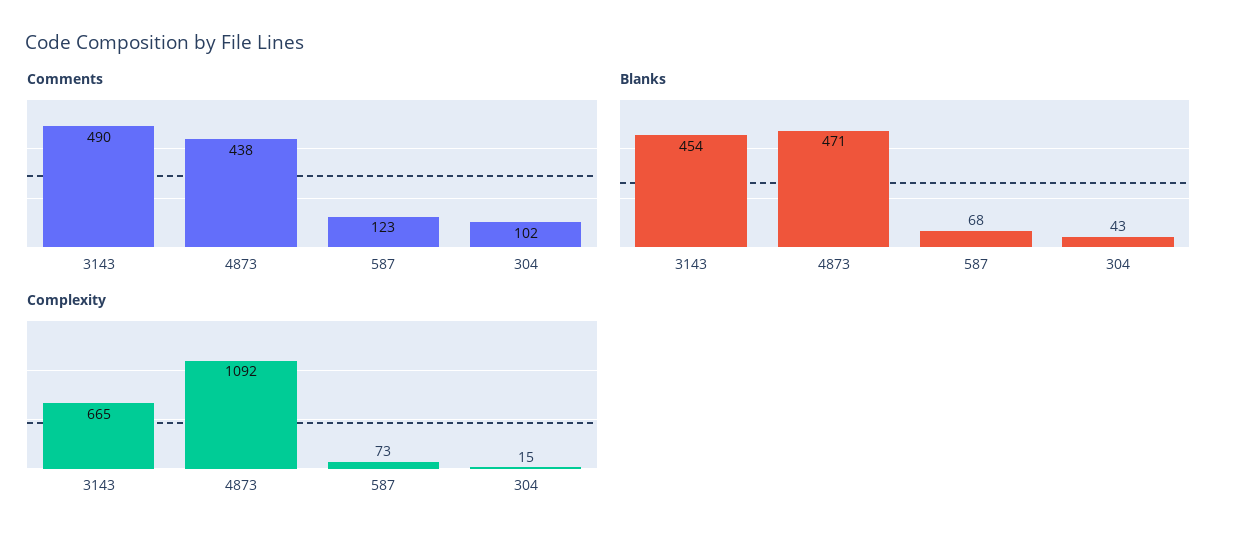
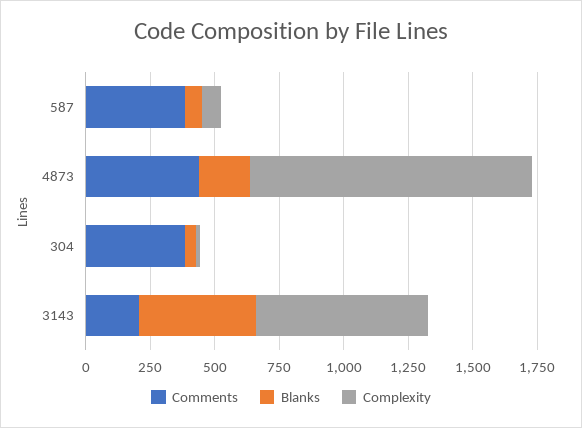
Comments, 3143: 490 -> 200
Comments, 587: 123 -> 400
Comments, 304: 102 -> 400
Blanks, 4873: 471 -> 200

